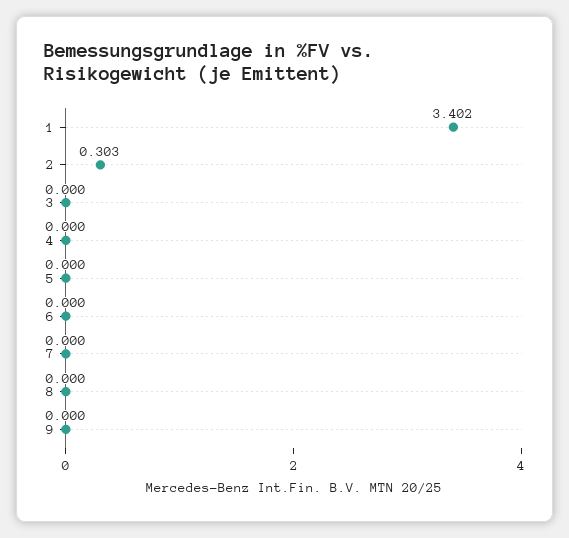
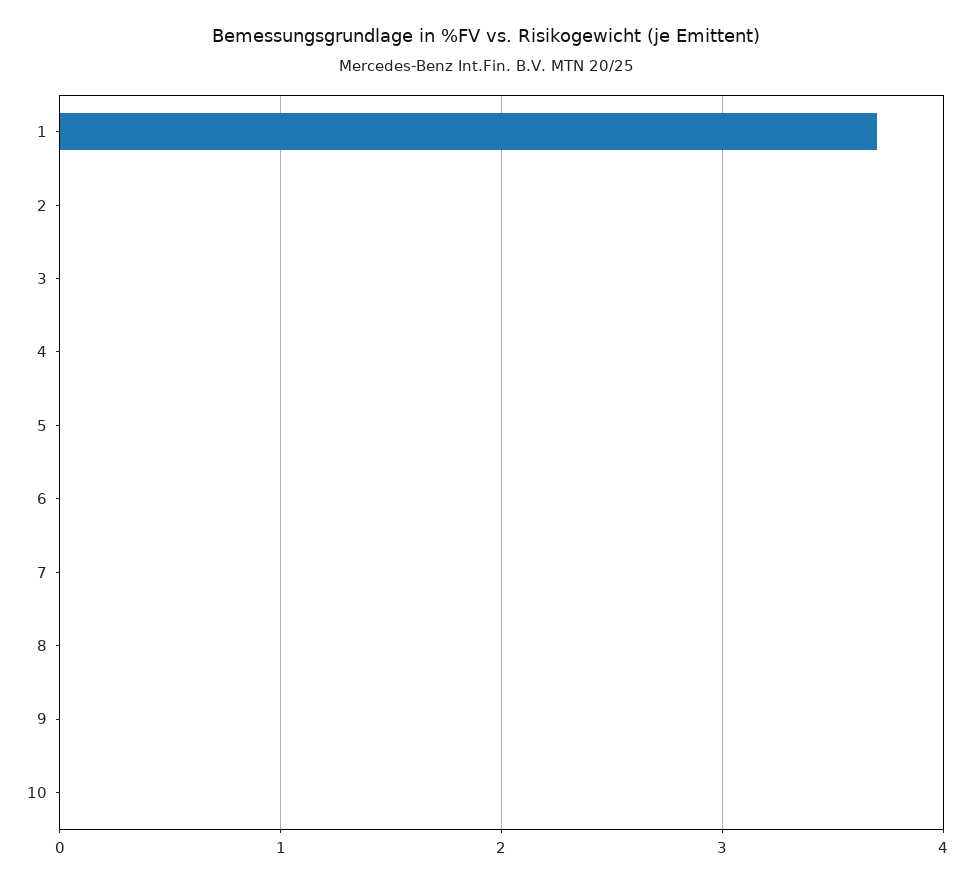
1: 3.402 -> 3.7
2: 0.303 -> 0
10: none -> 0

